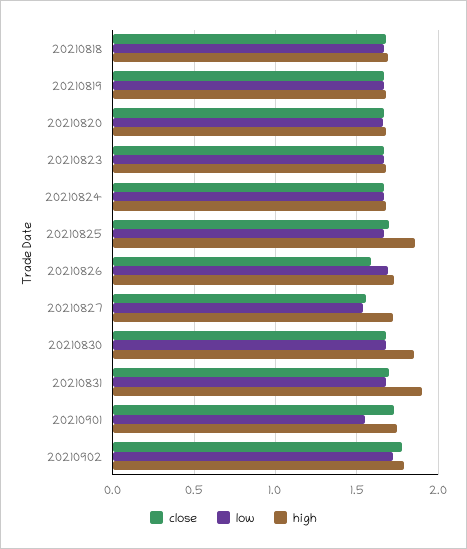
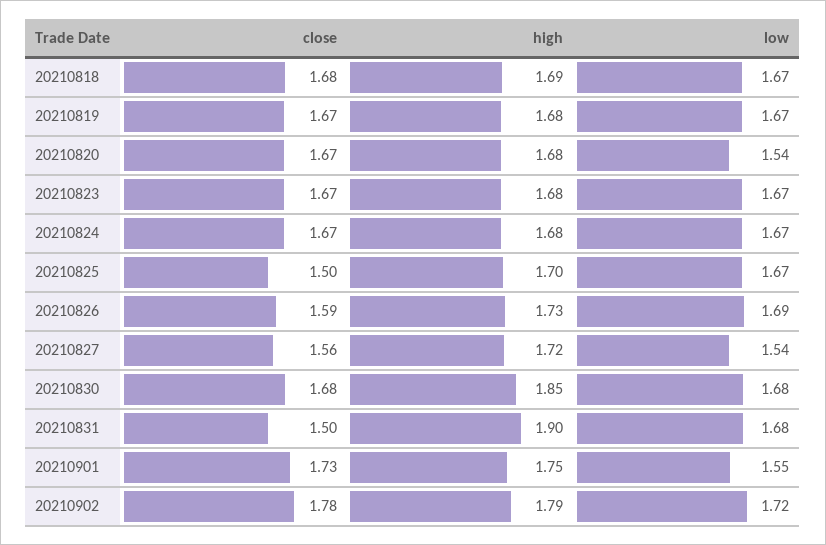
low, 20210820: 1.65 -> 1.54
close, 20210825: 1.7 -> 1.5
high, 20210825: 1.85 -> 1.7
close, 20210831: 1.7 -> 1.5

